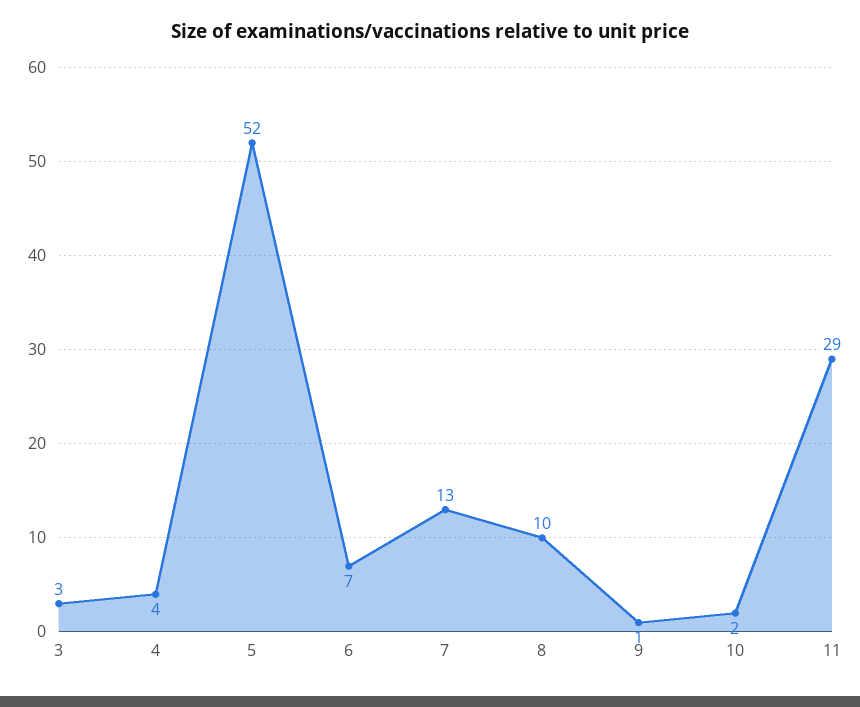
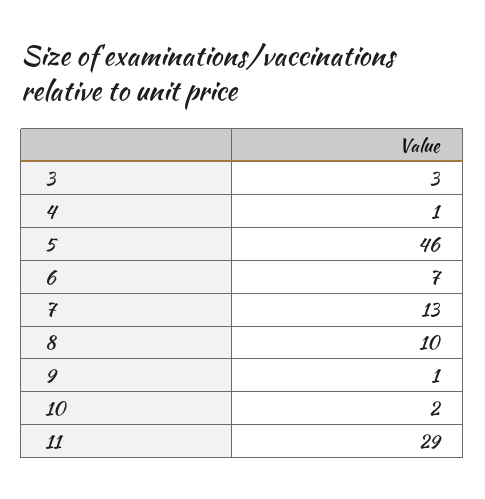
4: 4 -> 1
5: 52 -> 46

